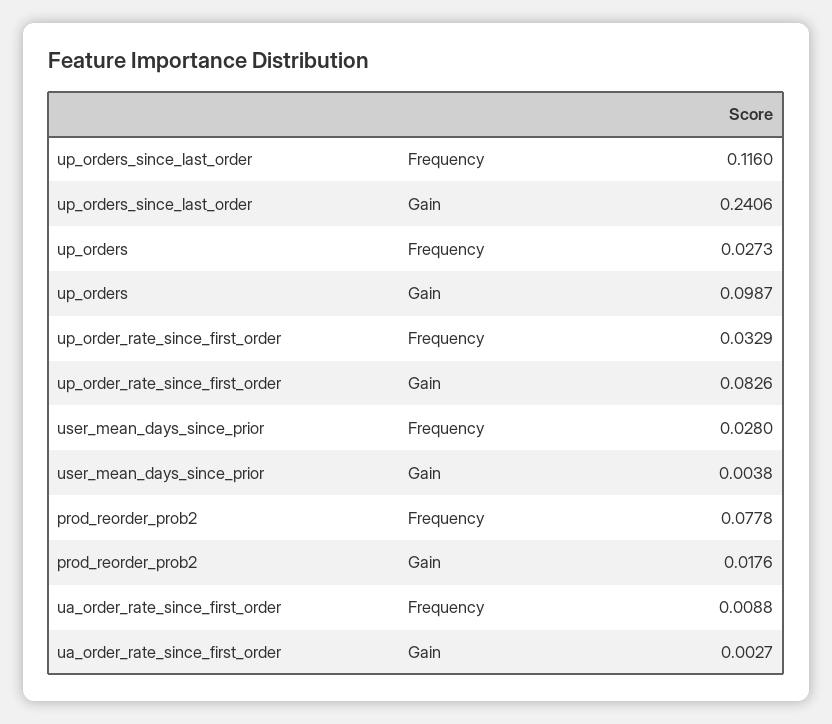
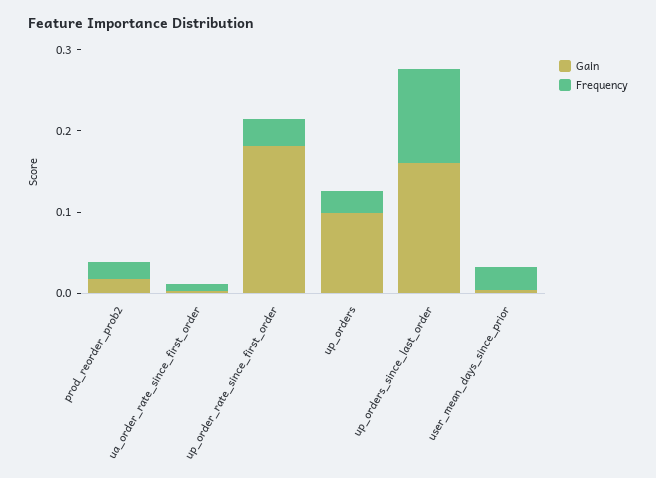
Gain, up_orders_since_last_order: 0.2406 -> 0.16
Gain, up_order_rate_since_first_order: 0.0826 -> 0.18
Frequency, prod_reorder_prob2: 0.0778 -> 0.02

